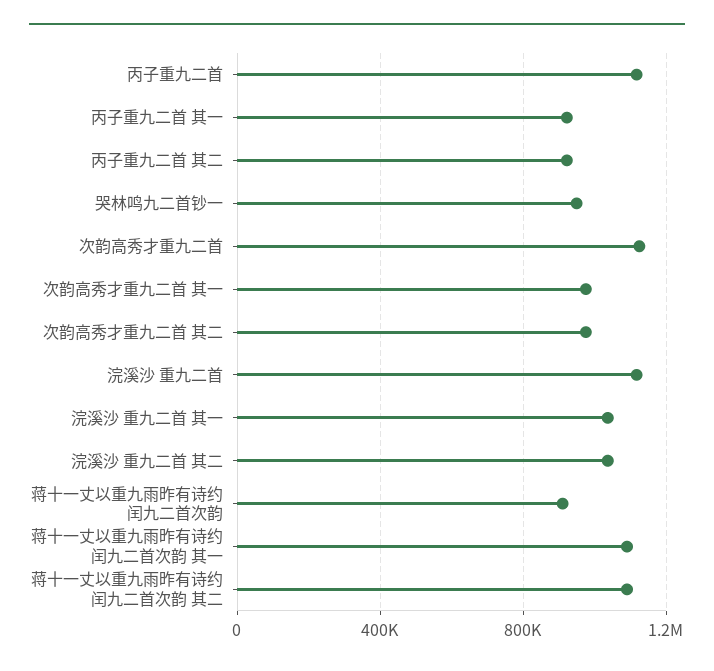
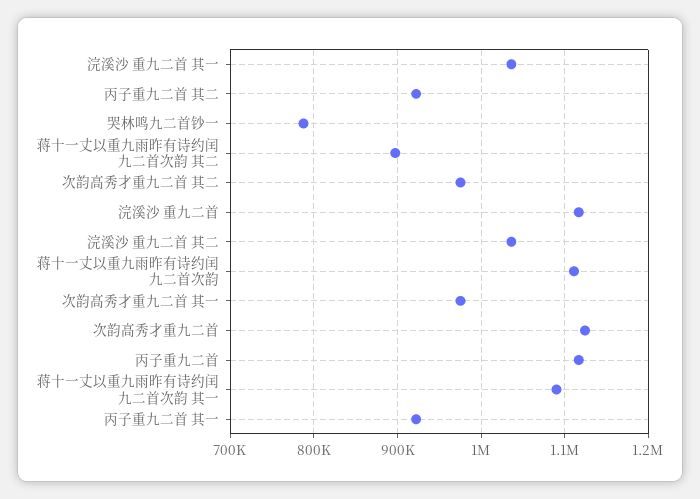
哭林鸣九二首钞一: 950000 -> 790000
蒋十一丈以重九雨昨有诗约闰九二首次韵: 900000 -> 1110000
蒋十一丈以重九雨昨有诗约闰九二首次韵 其二: 1100000 -> 900000

